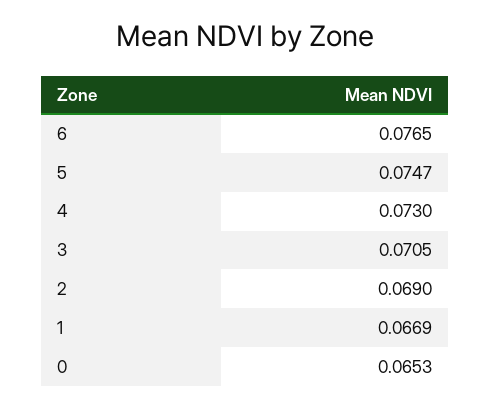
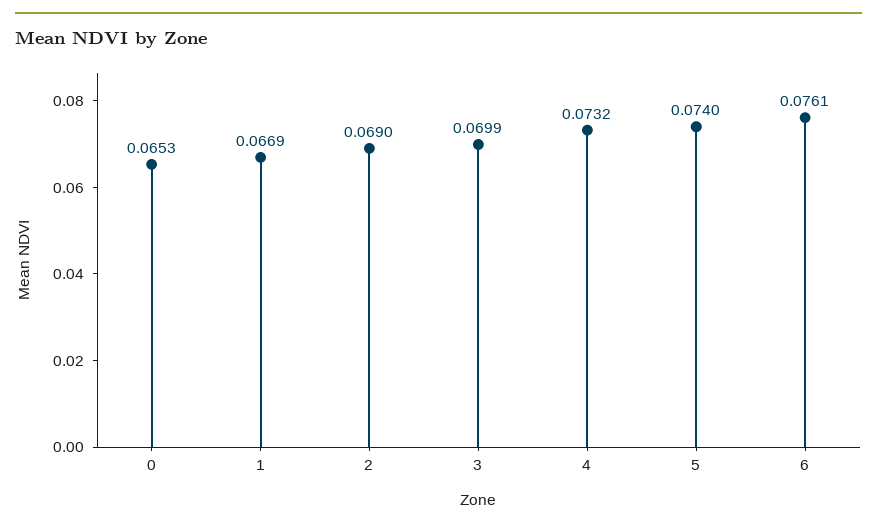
6: 0.0765 -> 0.0761
5: 0.0747 -> 0.074
4: 0.073 -> 0.0732
3: 0.0705 -> 0.0699

